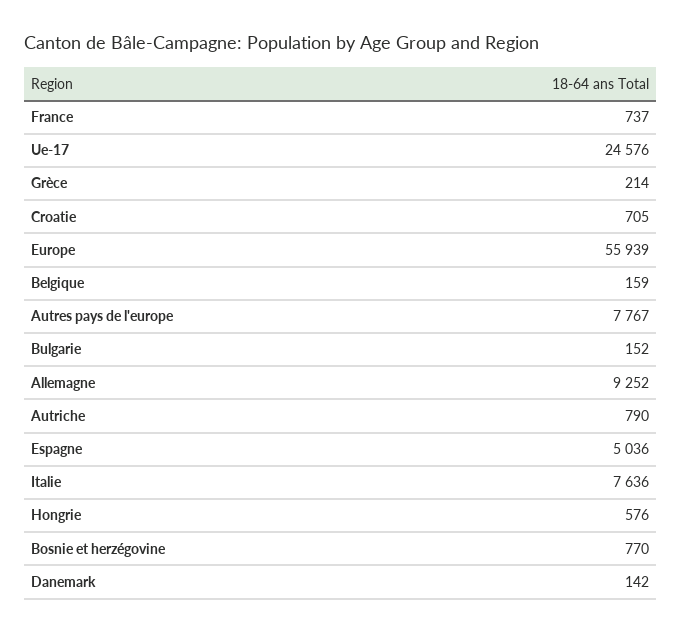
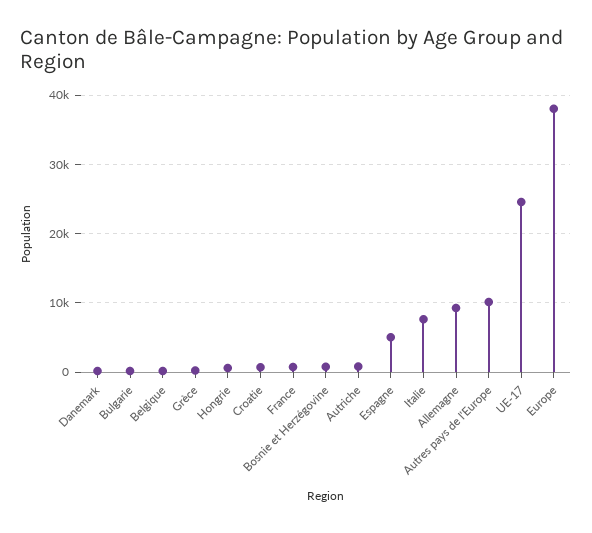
Europe: 55939 -> 38000
Autres pays de l'europe: 7767 -> 10000

